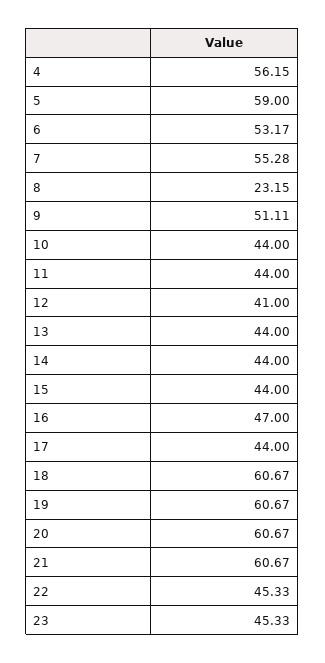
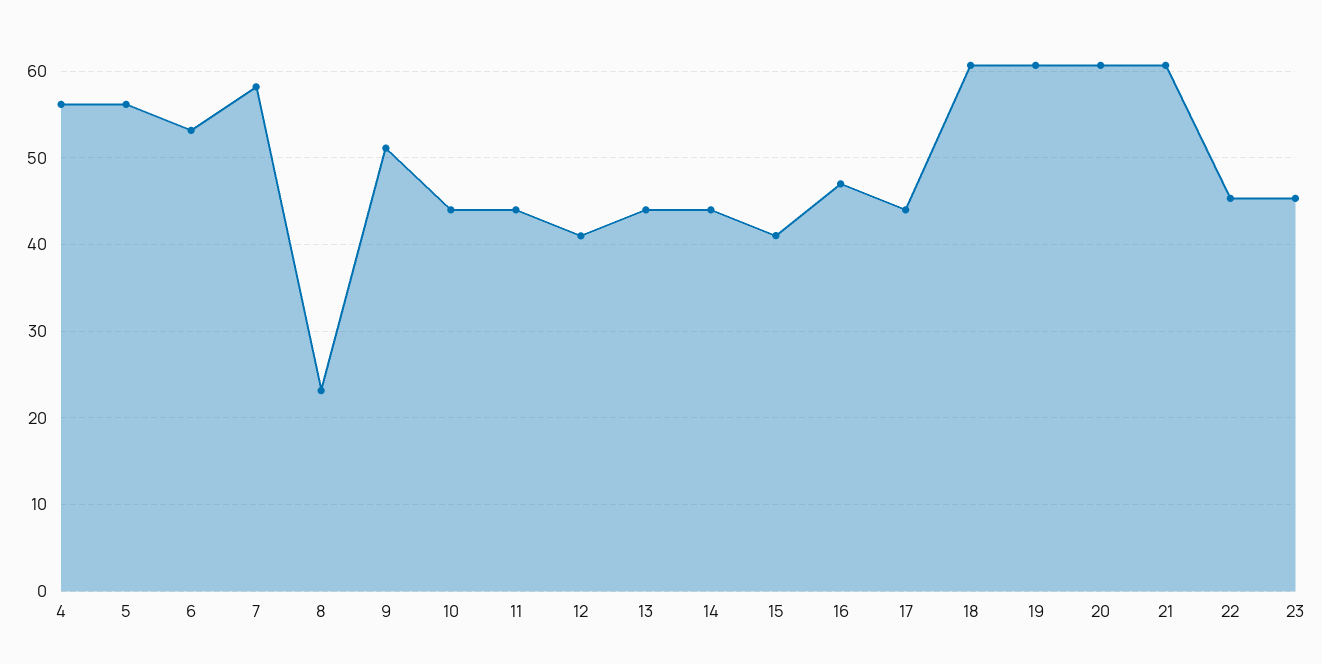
5: 59 -> 56
7: 55.28 -> 58
15: 44 -> 41

